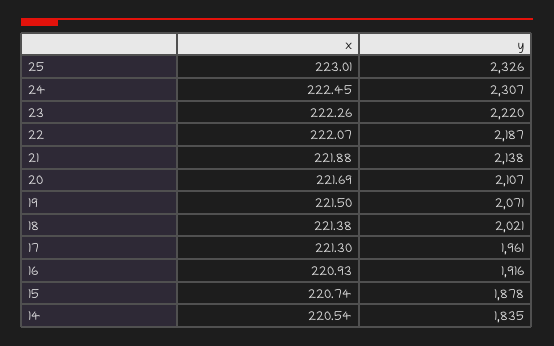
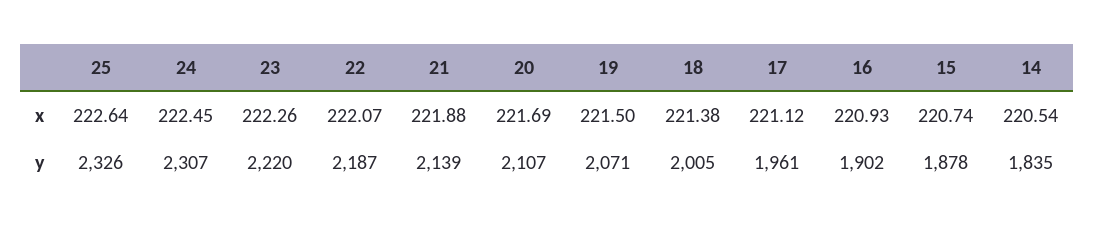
x, 25: 223.01 -> 222.64
y, 21: 2138 -> 2139
y, 18: 2021 -> 2005
x, 17: 221.3 -> 221.12
y, 16: 1916 -> 1902

